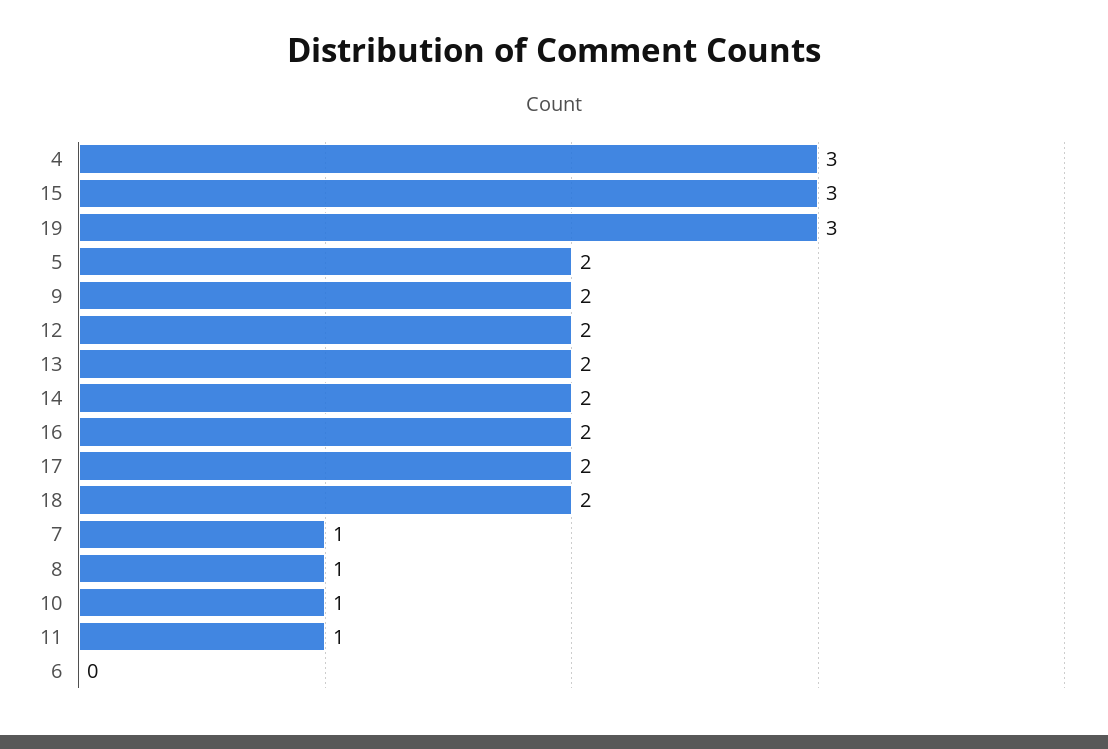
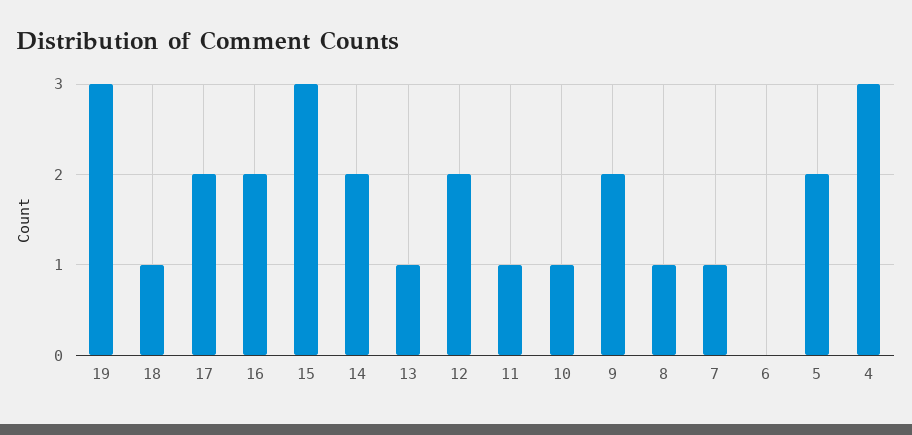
13: 2 -> 1
18: 2 -> 1

